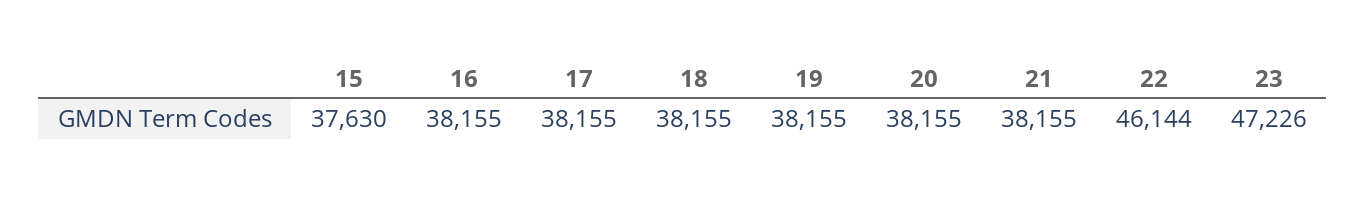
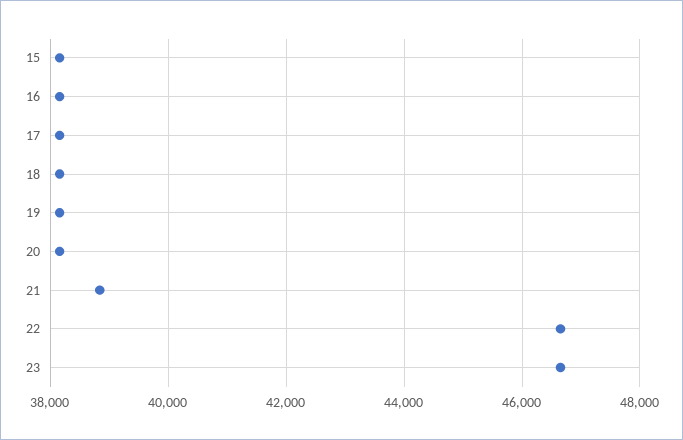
15: 37630 -> 38200
21: 38155 -> 38800
22: 46144 -> 46600
23: 47226 -> 46600

